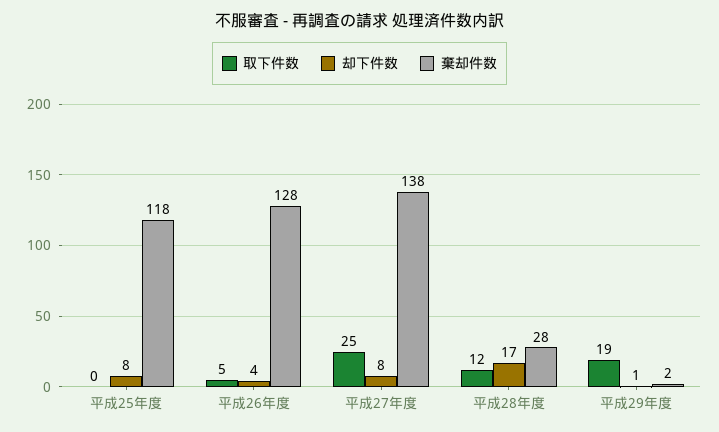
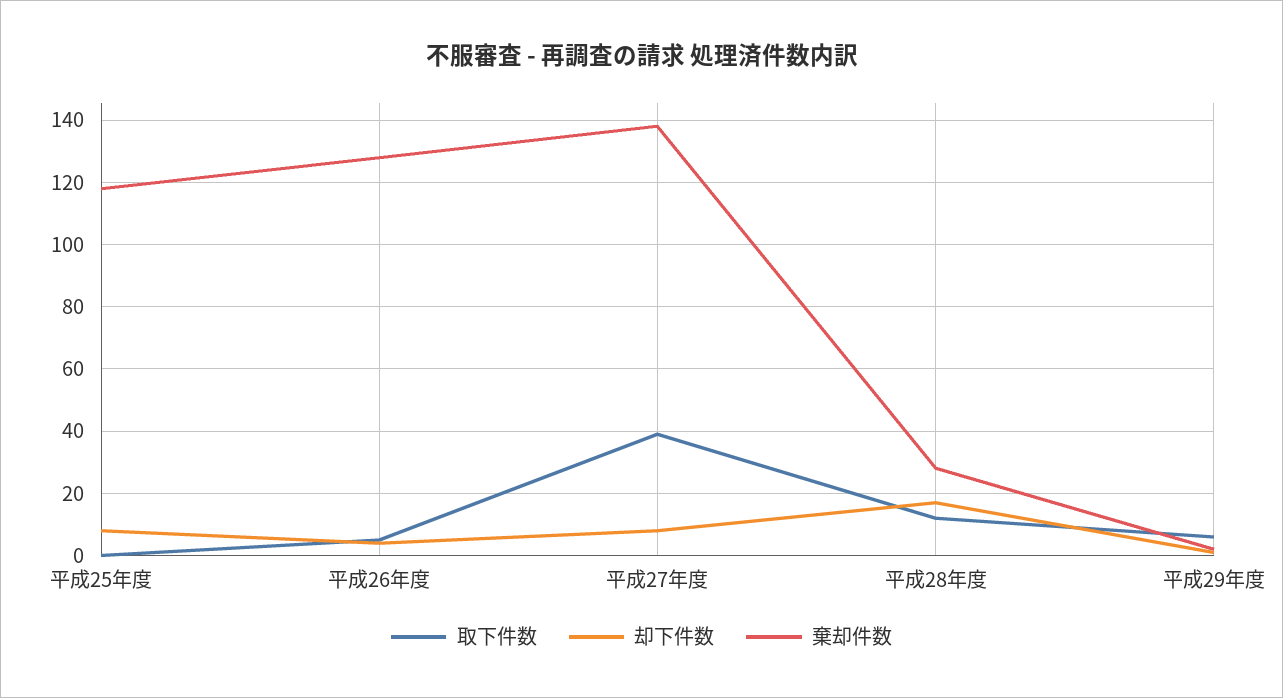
取下件数, 平成27年度: 25 -> 40
取下件数, 平成29年度: 19 -> 5

